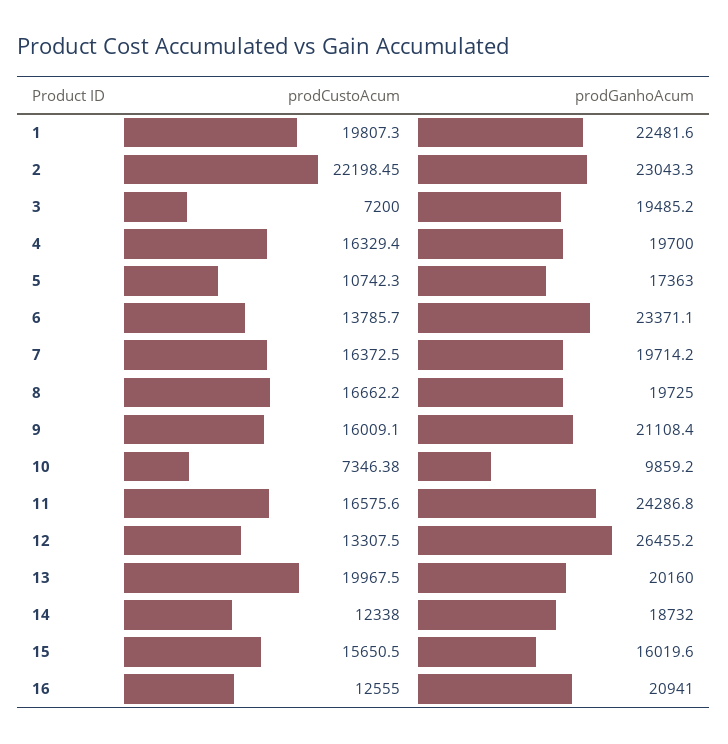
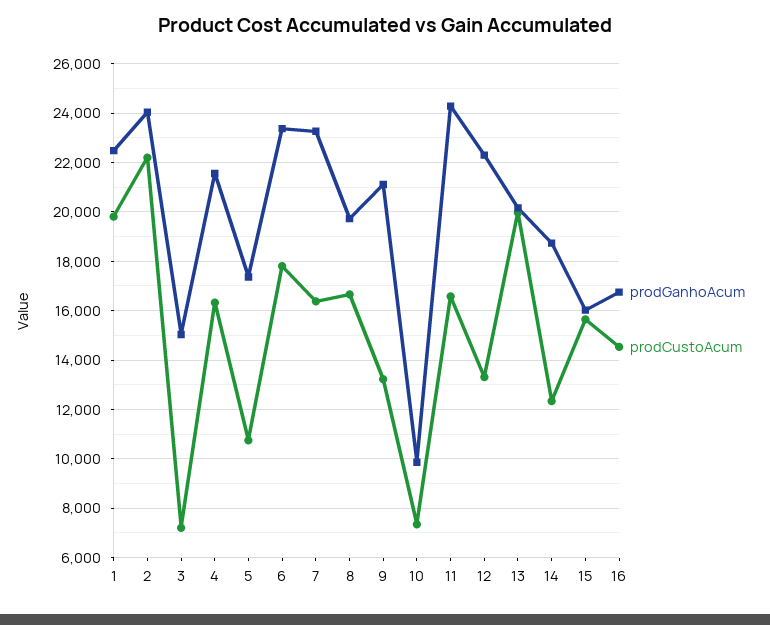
prodGanhoAcum, 2: 23043.3 -> 24000
prodGanhoAcum, 3: 19485.2 -> 15000
prodGanhoAcum, 4: 19700 -> 21500
prodCustoAcum, 6: 13785.7 -> 17750
prodGanhoAcum, 7: 19714.2 -> 23250
prodCustoAcum, 9: 16009.1 -> 13250
prodGanhoAcum, 12: 26455.2 -> 22250
prodCustoAcum, 16: 12555 -> 14500
prodGanhoAcum, 16: 20941 -> 16750

